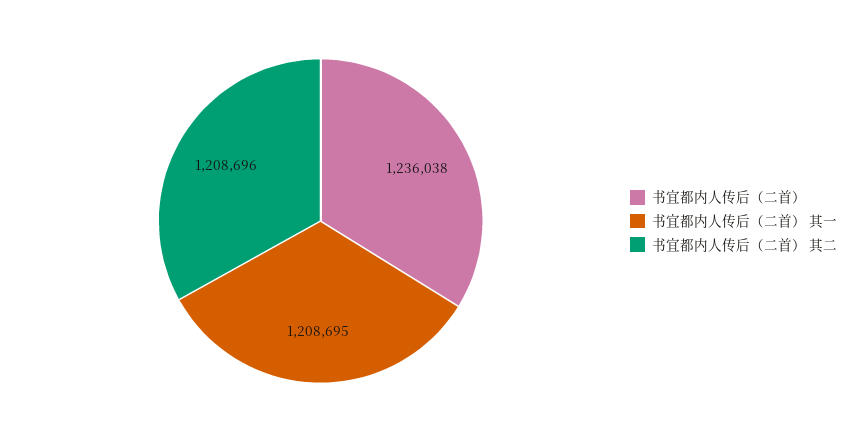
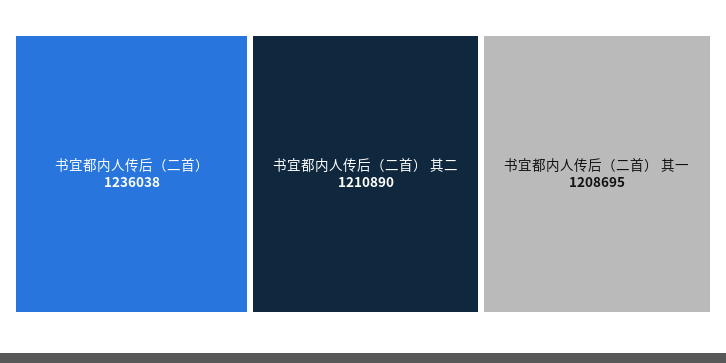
书宜都内人传后（二首） 其二: 1208696 -> 1210890

